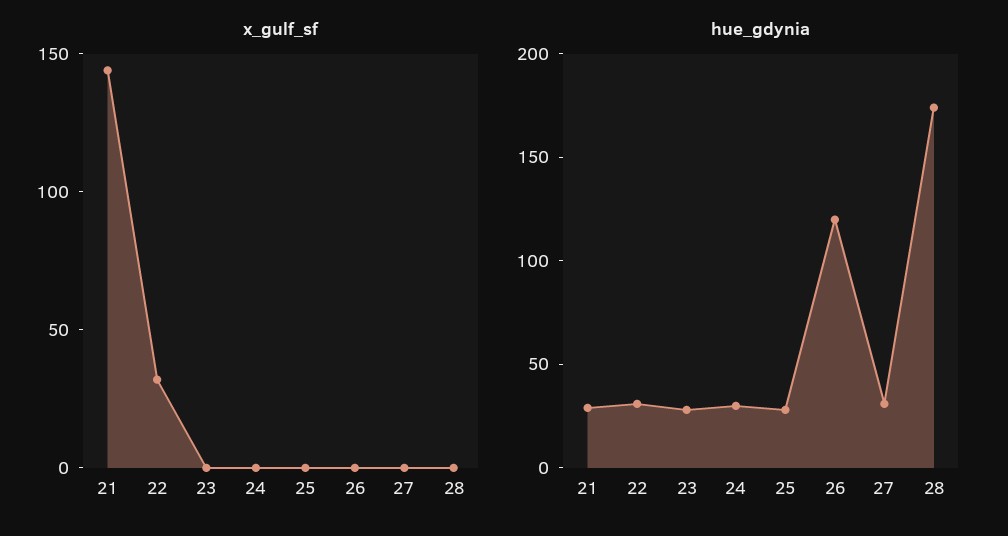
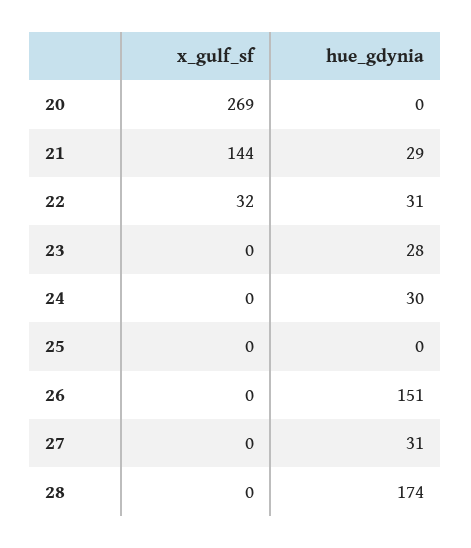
hue_gdynia, 25: 30 -> 0
hue_gdynia, 26: 120 -> 151
x_gulf_sf, 20: none -> 269
hue_gdynia, 20: none -> 0

